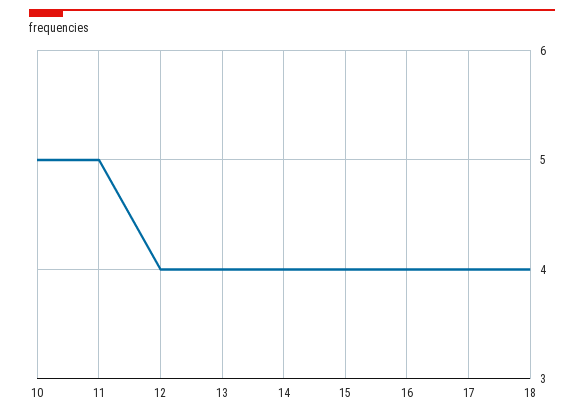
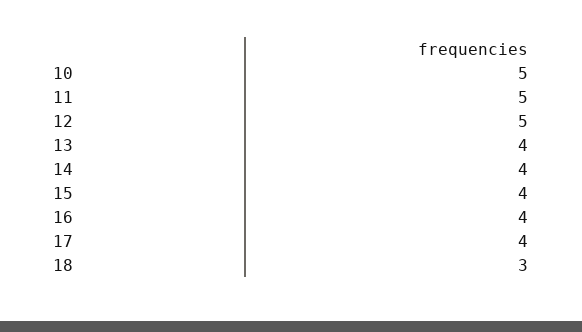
12: 4 -> 5
18: 4 -> 3

